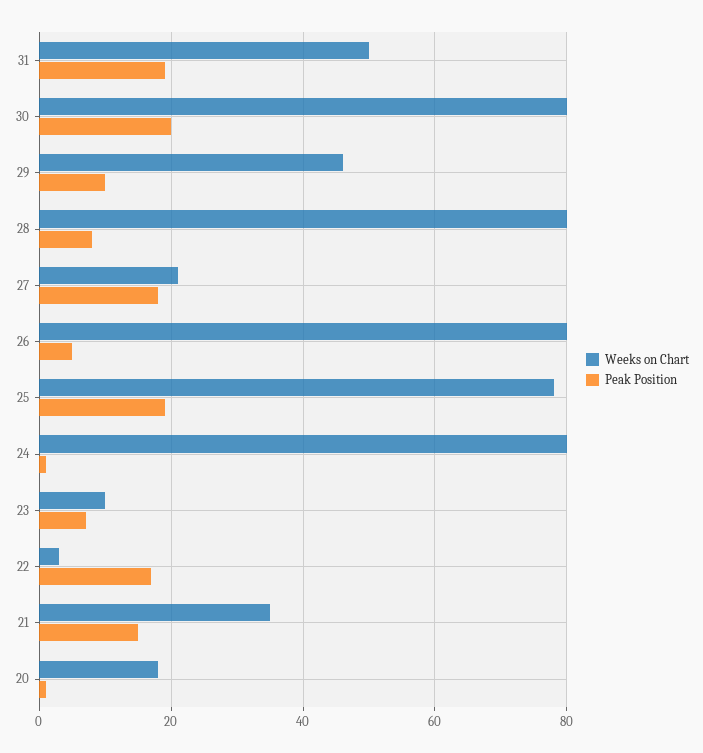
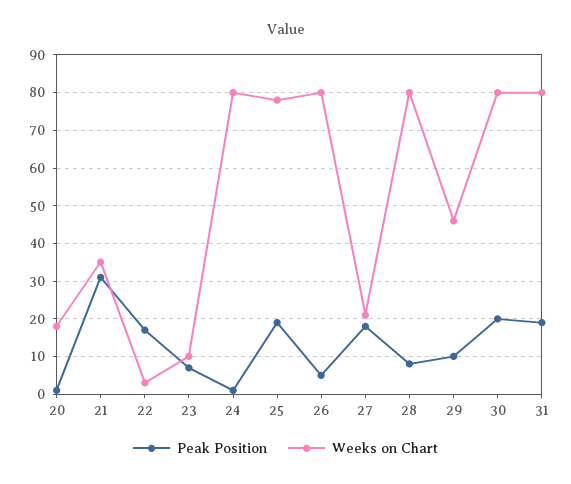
Weeks on Chart, 31: 50 -> 80
Peak Position, 21: 15 -> 30

